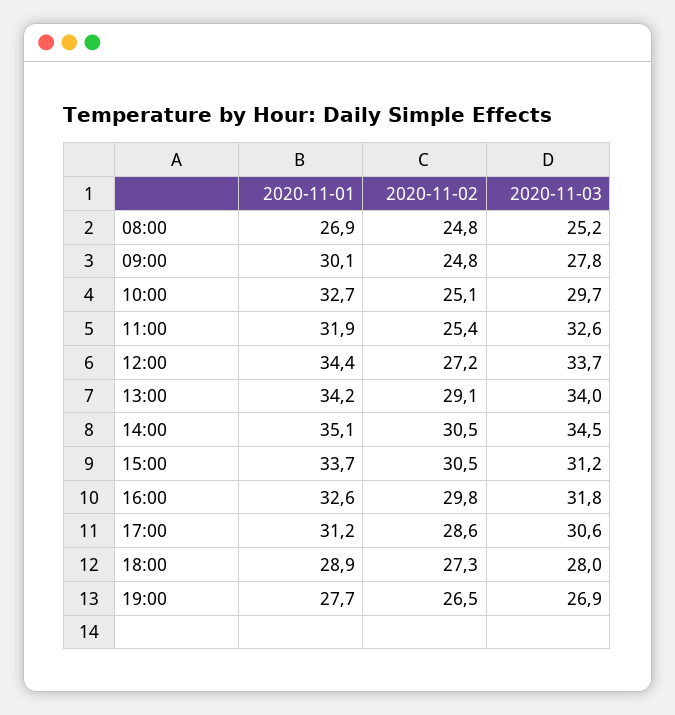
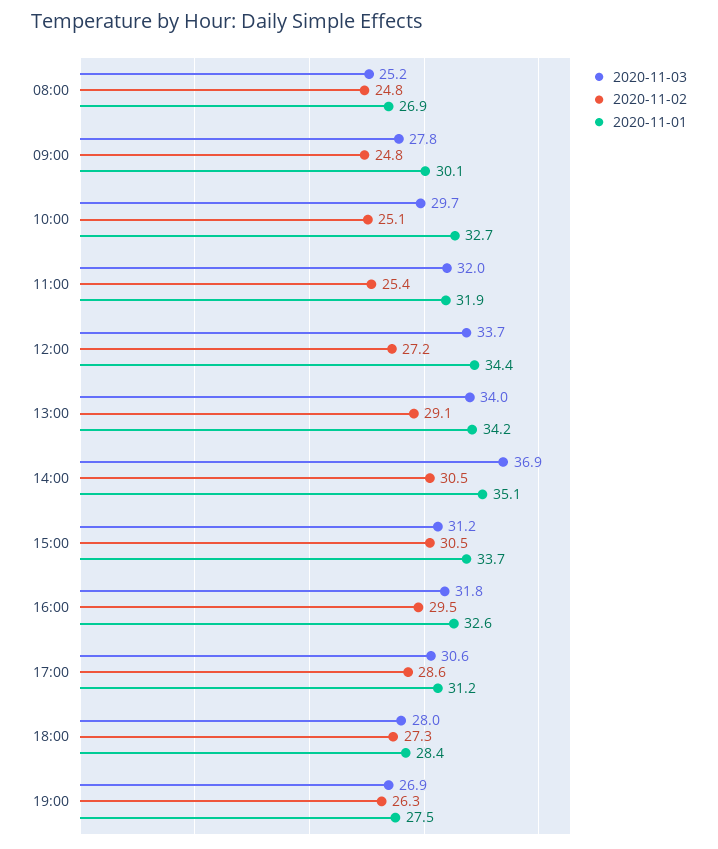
2020-11-03, 11:00: 32.6 -> 32
2020-11-03, 14:00: 34.5 -> 36.9
2020-11-02, 16:00: 29.8 -> 29.5
2020-11-01, 18:00: 28.9 -> 28.4
2020-11-01, 19:00: 27.7 -> 27.5
2020-11-02, 19:00: 26.5 -> 26.3

